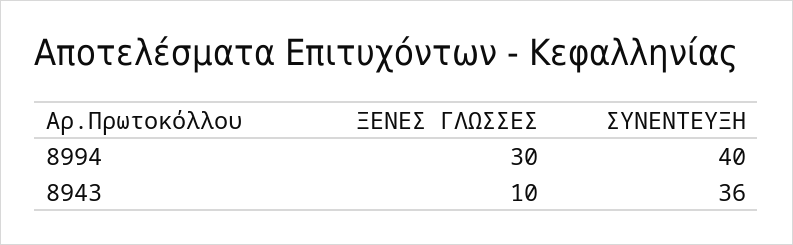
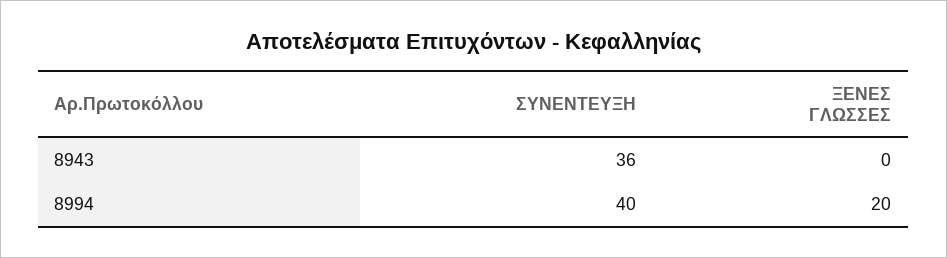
ΞΕΝΕΣ ΓΛΩΣΣΕΣ, 8994: 30 -> 20
ΞΕΝΕΣ ΓΛΩΣΣΕΣ, 8943: 10 -> 0

